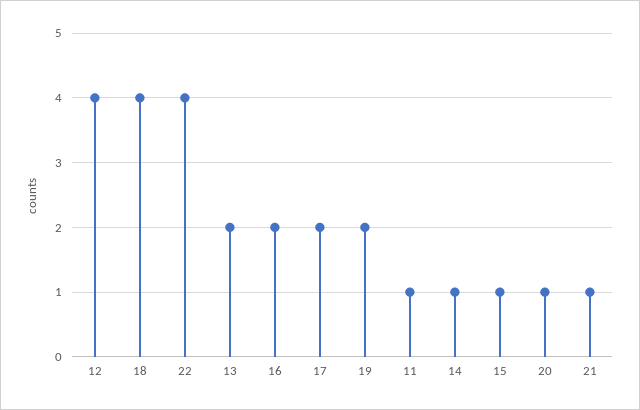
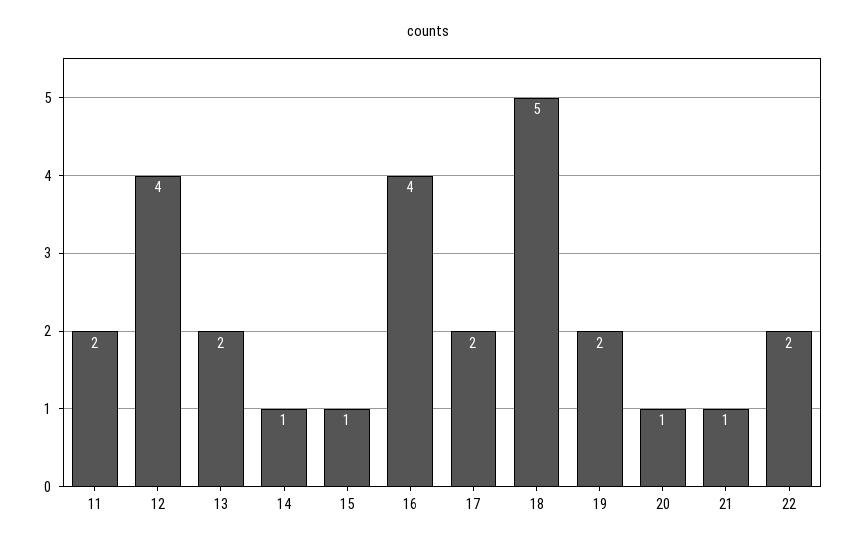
18: 4 -> 5
22: 4 -> 2
16: 2 -> 4
11: 1 -> 2

